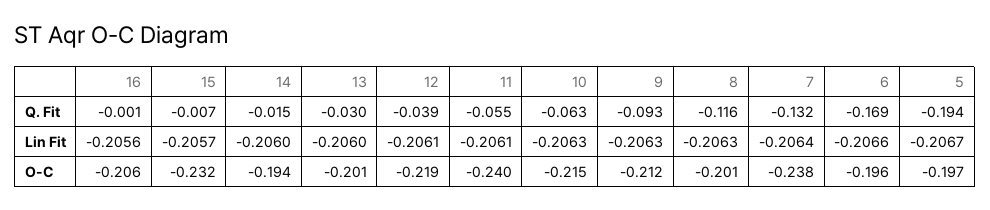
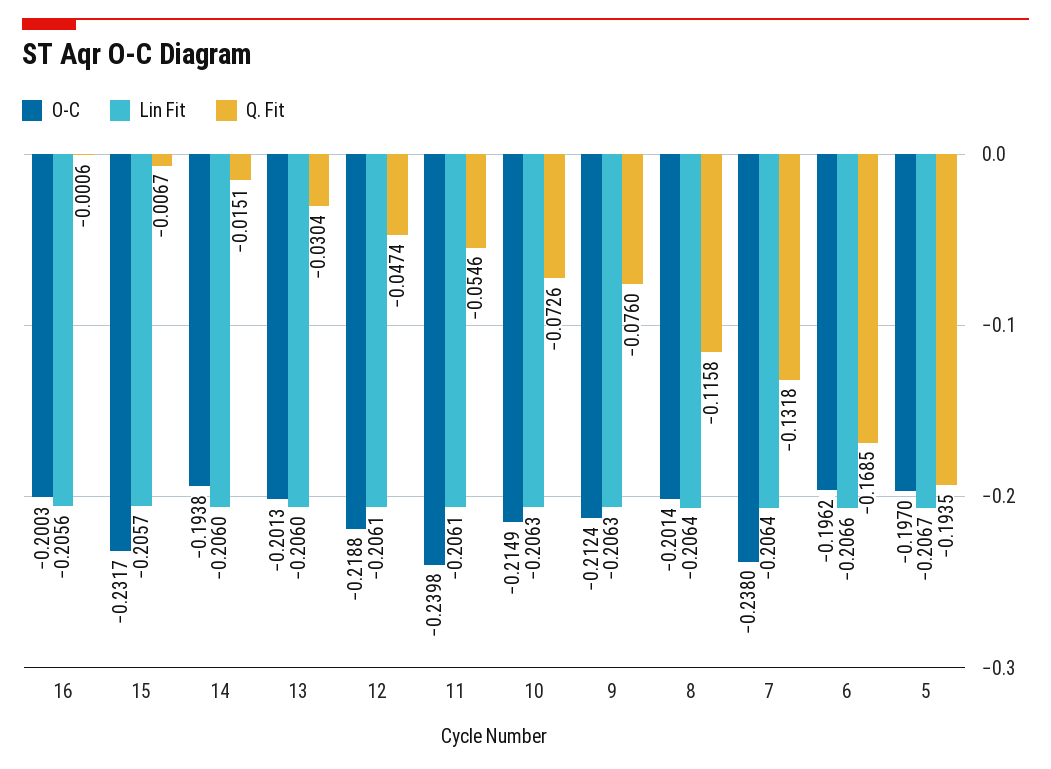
Q. Fit, 12: -0.039 -> -0.0474
Q. Fit, 10: -0.063 -> -0.0726
Q. Fit, 9: -0.093 -> -0.076
Lin Fit, 8: -0.2063 -> -0.2064
O-C, 16: -0.206 -> -0.2003

